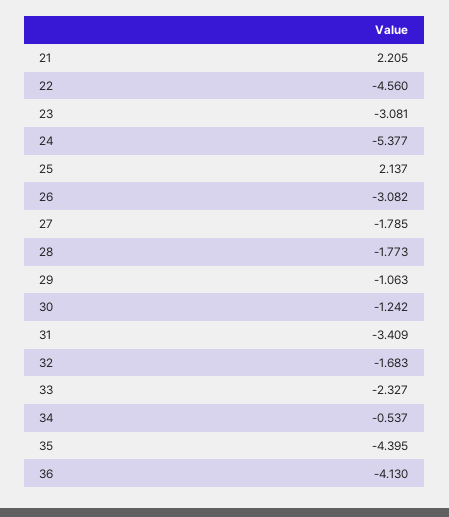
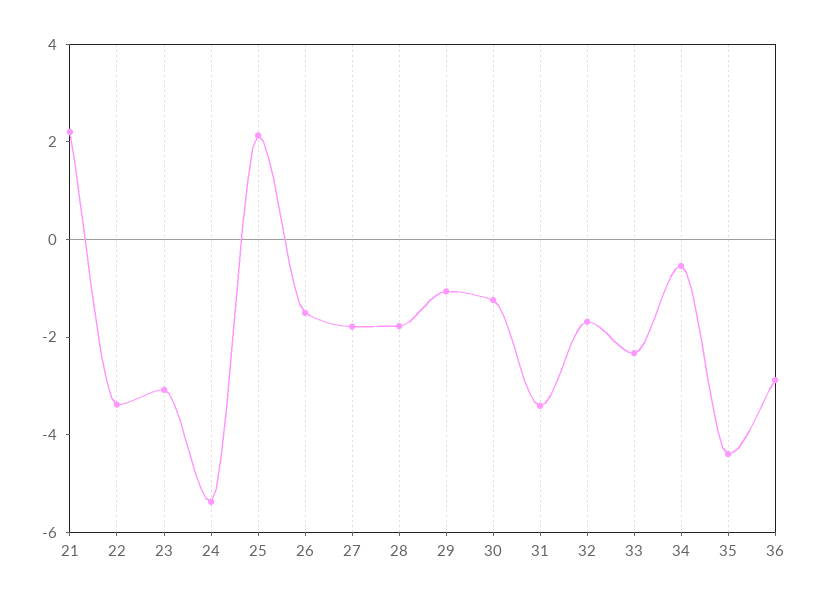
22: -4.56 -> -3.5
26: -3.082 -> -1.5
36: -4.13 -> -3

